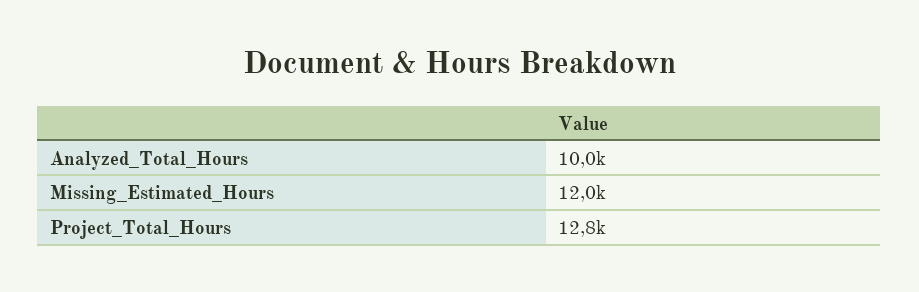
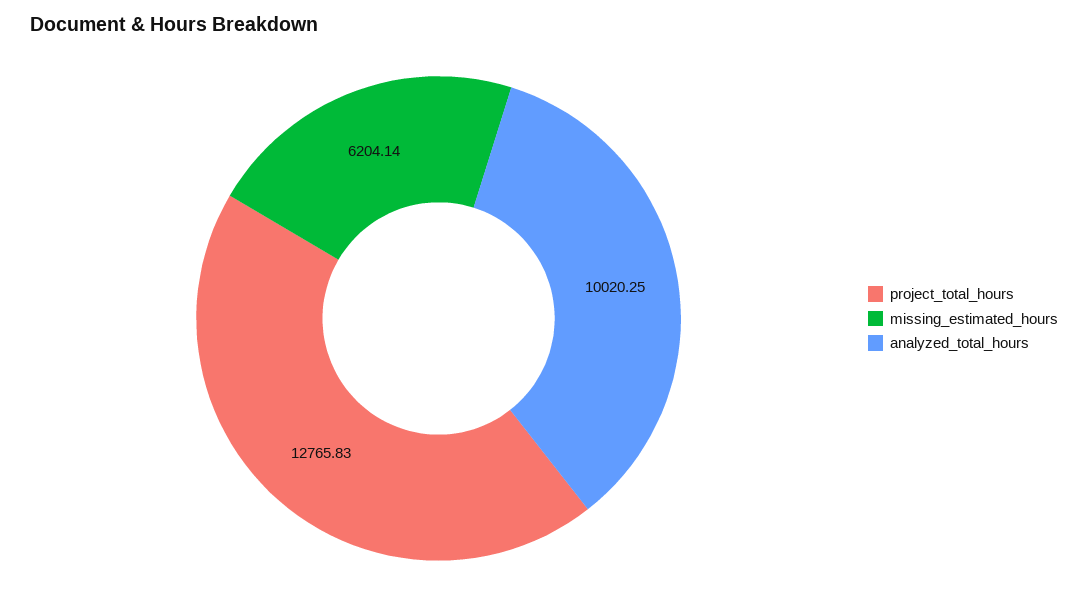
Missing_Estimated_Hours: 12000 -> 6204.14

